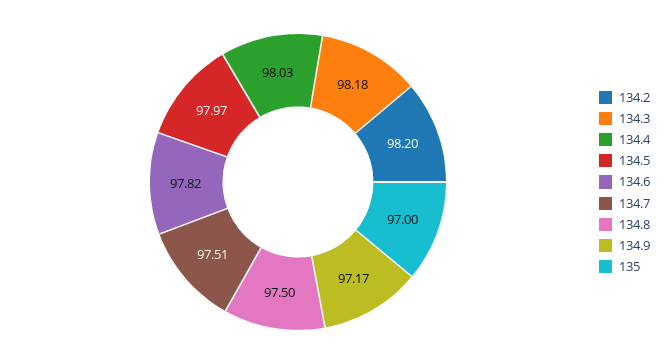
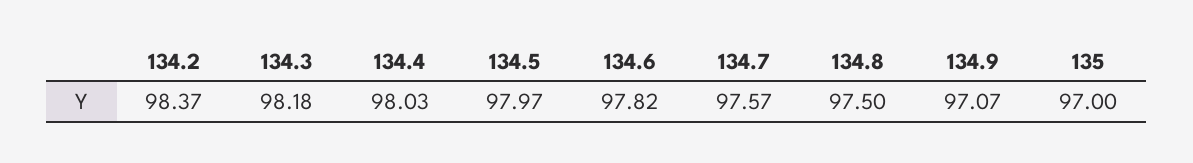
134.2: 98.2 -> 98.37
134.7: 97.51 -> 97.57
134.9: 97.17 -> 97.07

